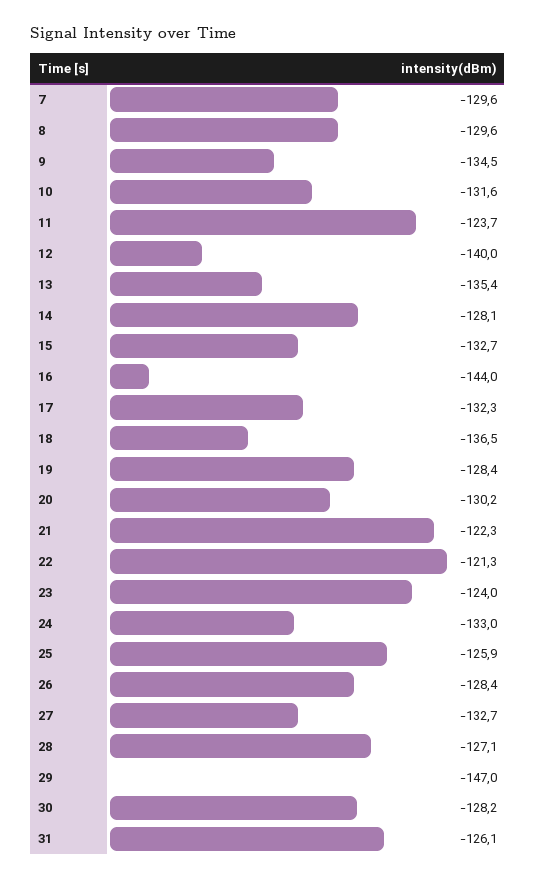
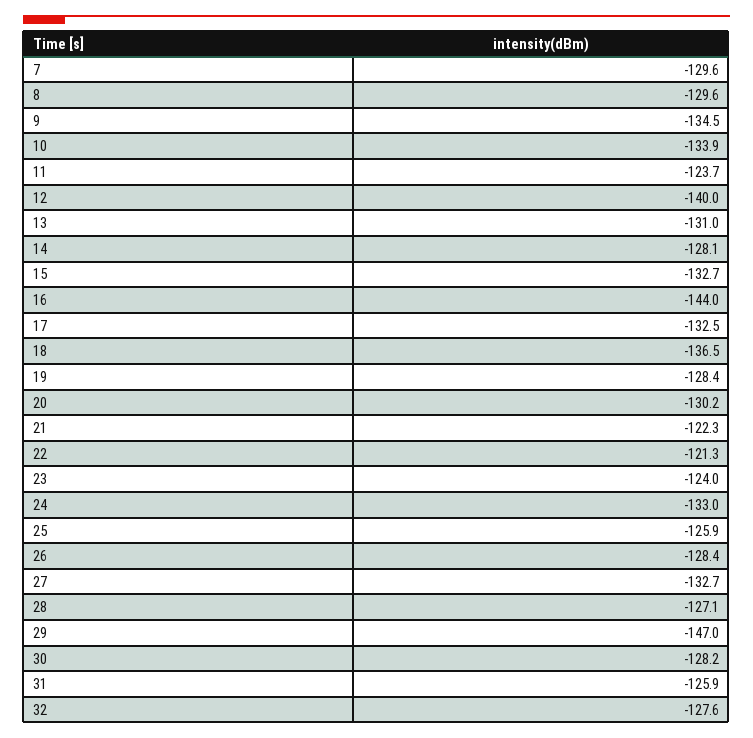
10: -131.6 -> -133.9
13: -135.4 -> -131
17: -132.3 -> -132.5
31: -126.1 -> -125.9
32: none -> -127.6

